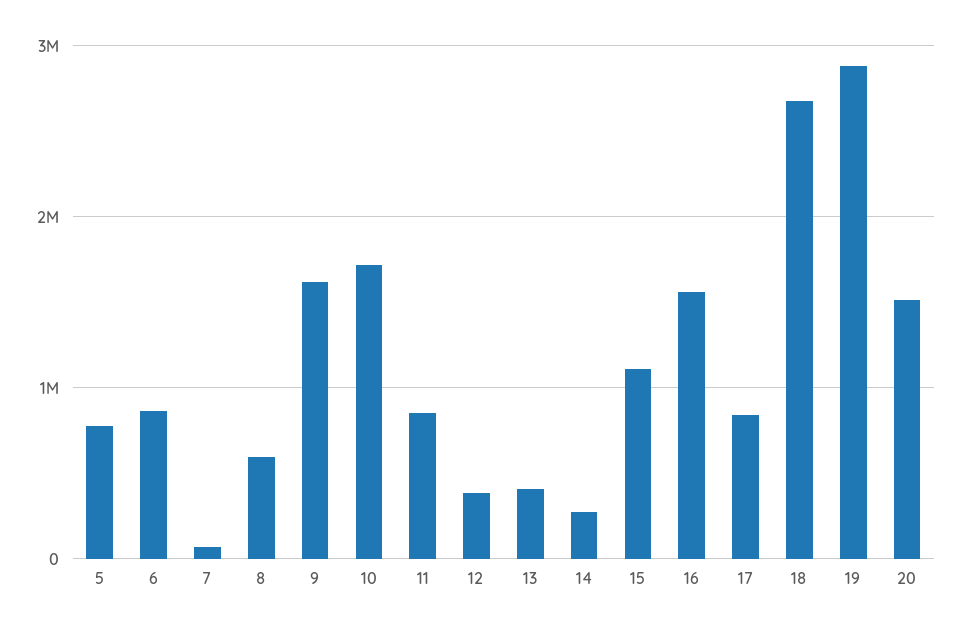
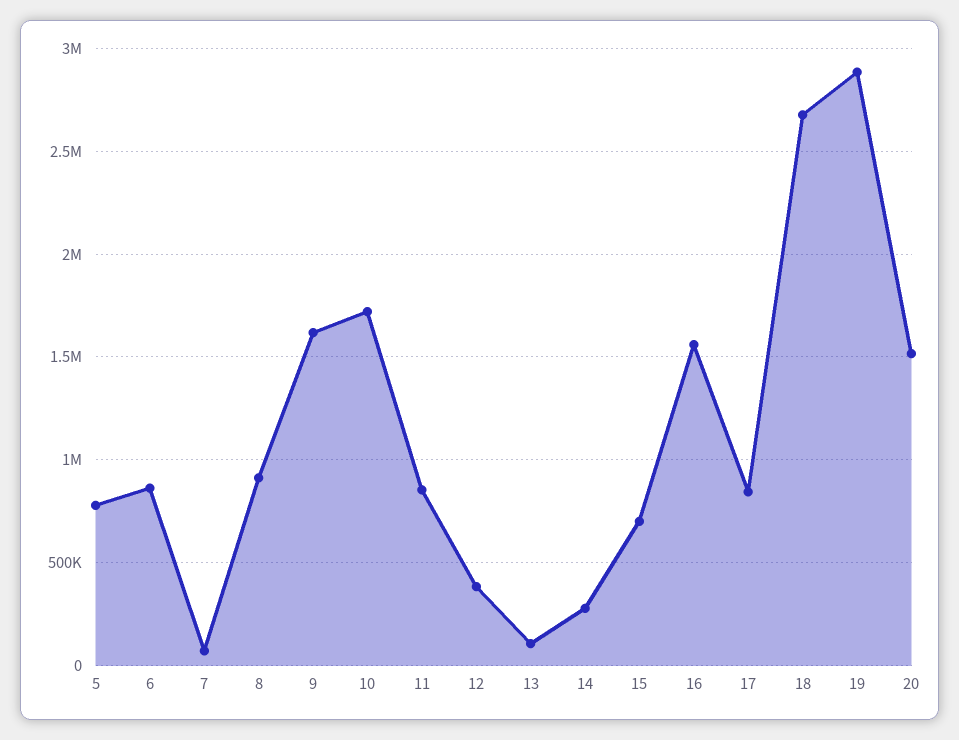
8: 600000 -> 900000
13: 400000 -> 100000
15: 1100000 -> 700000

